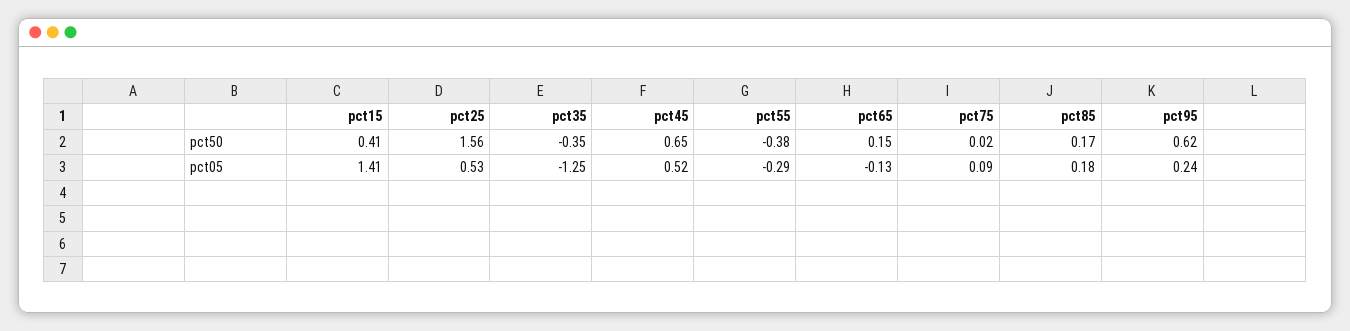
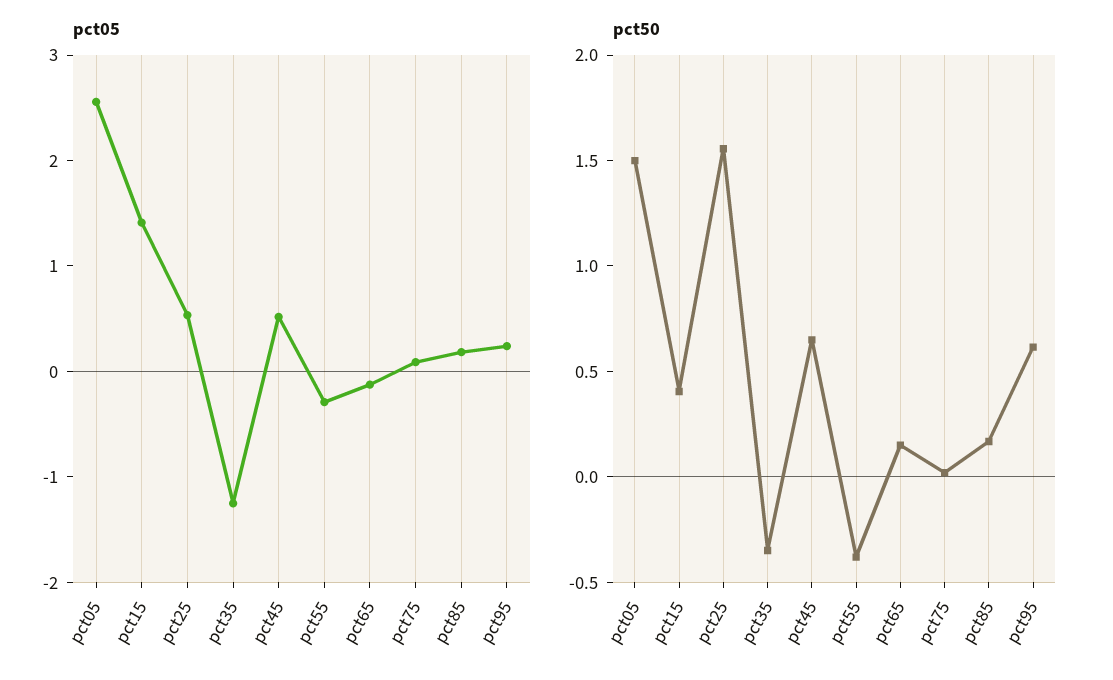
pct05, pct05: none -> 2.6
pct50, pct05: none -> 1.5

